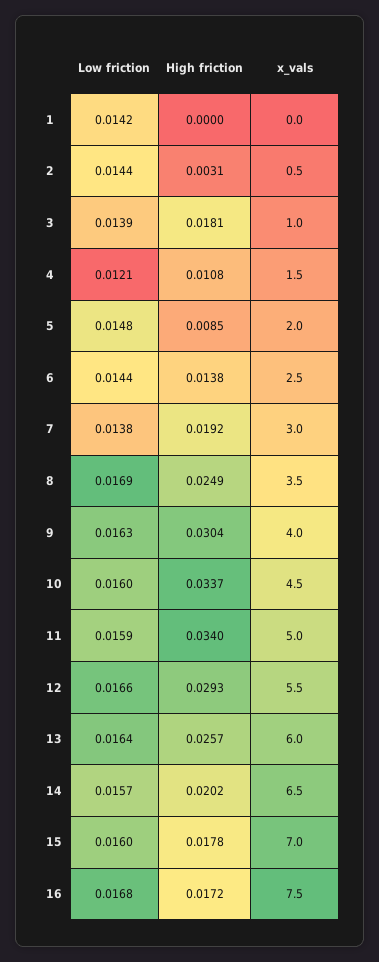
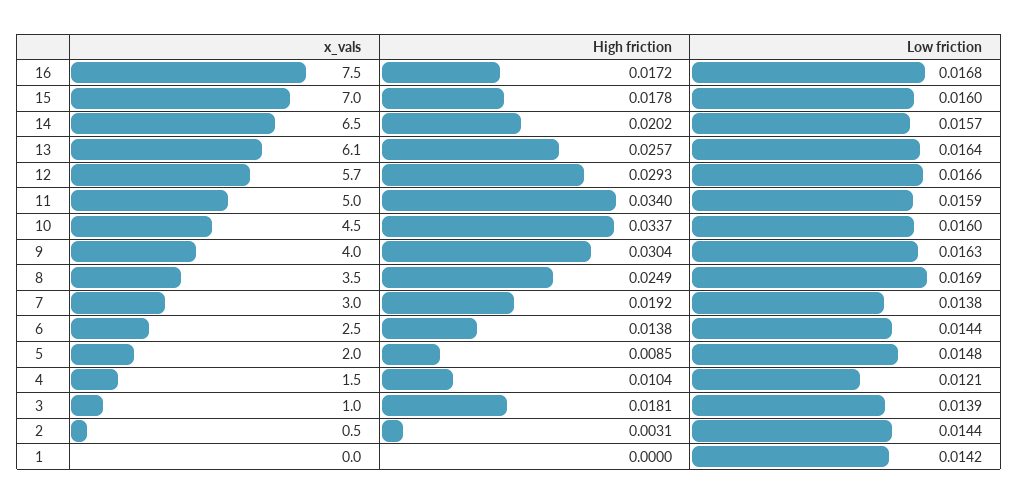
High friction, 4: 0.0108 -> 0.0104
x_vals, 12: 5.5 -> 5.7
x_vals, 13: 6 -> 6.1

